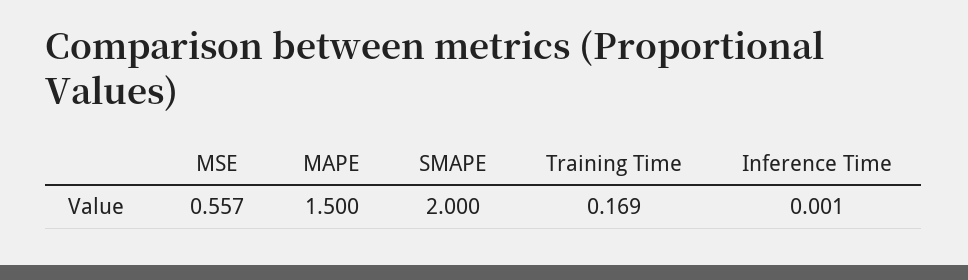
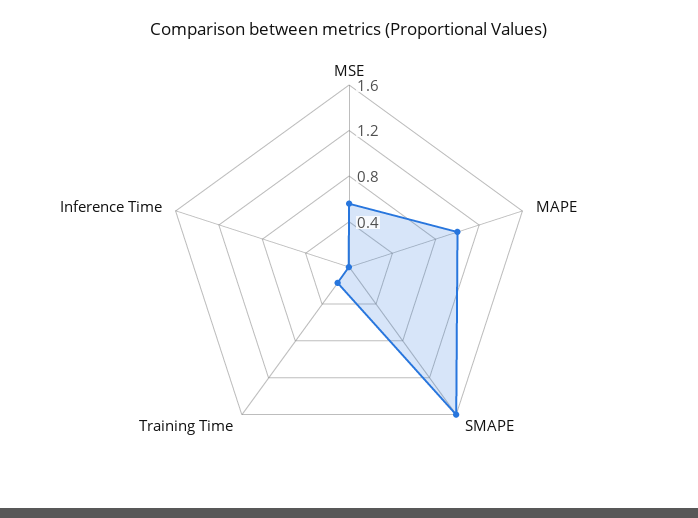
MAPE: 1.5 -> 1
SMAPE: 2 -> 1.6

